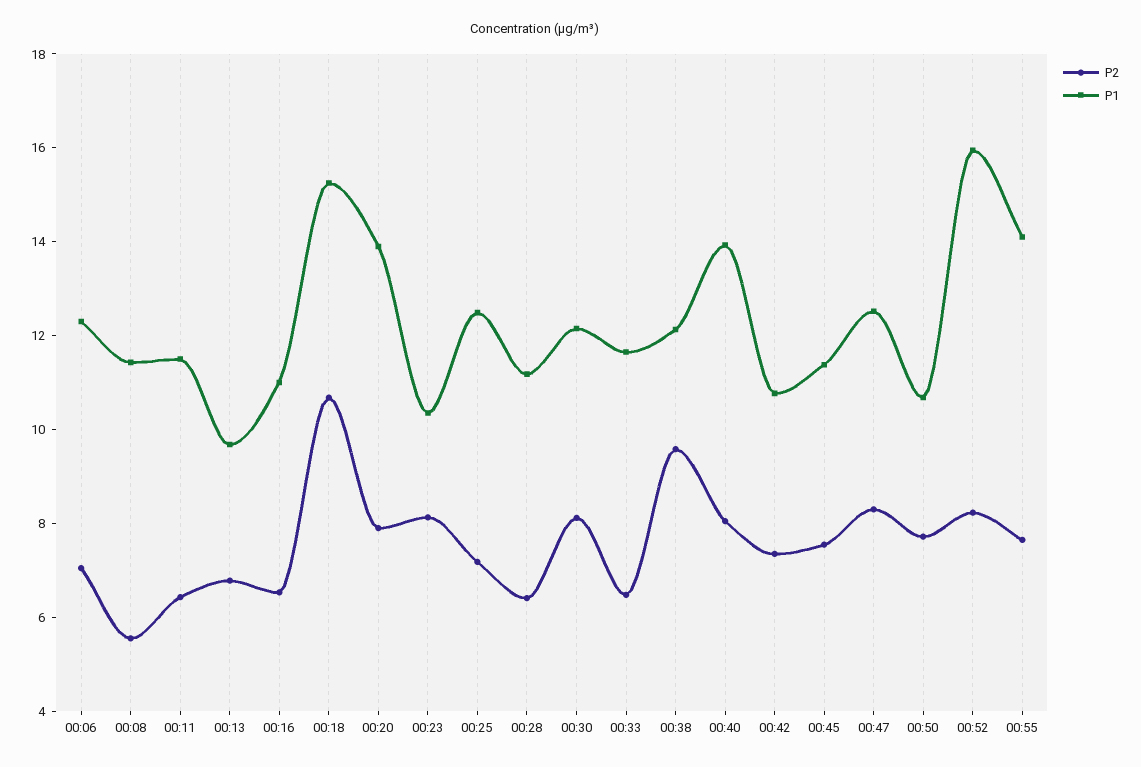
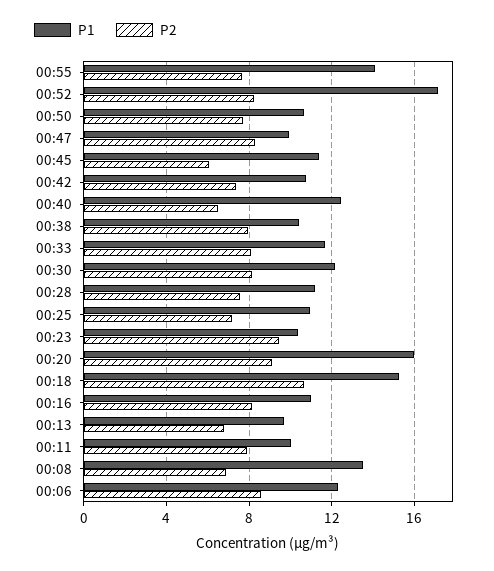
P2, 00:06: 7 -> 8.5
P2, 00:08: 5.5 -> 7
P1, 00:08: 11.5 -> 13.5
P2, 00:11: 6.5 -> 8
P1, 00:11: 11.5 -> 10
P2, 00:16: 6.5 -> 8
P2, 00:20: 8 -> 9
P1, 00:20: 14 -> 16
P2, 00:23: 8 -> 9.5
P1, 00:25: 12.5 -> 11
P2, 00:28: 6.5 -> 7.5
P2, 00:33: 6.5 -> 8
P2, 00:38: 9.5 -> 8
P1, 00:38: 12 -> 10.5
P2, 00:40: 8 -> 6.5
P1, 00:40: 14 -> 12.5
P2, 00:45: 7.5 -> 6
P1, 00:47: 12.5 -> 10
P1, 00:52: 16 -> 17

